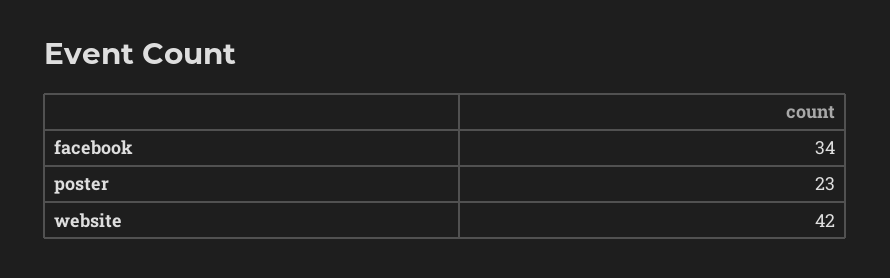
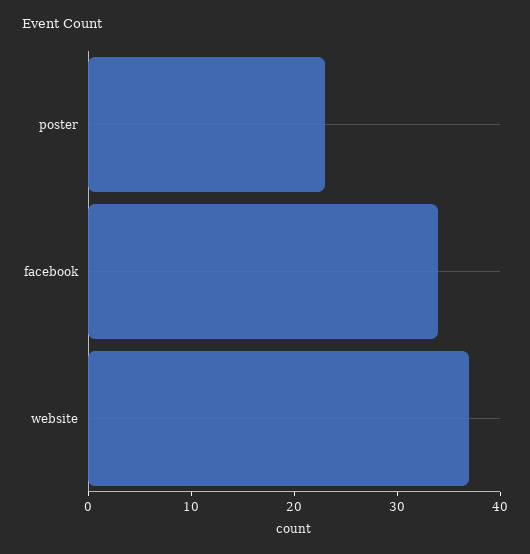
website: 42 -> 37

